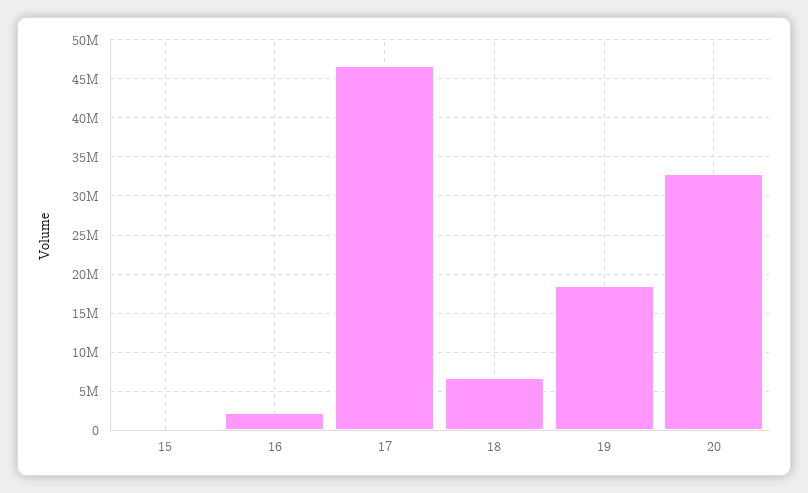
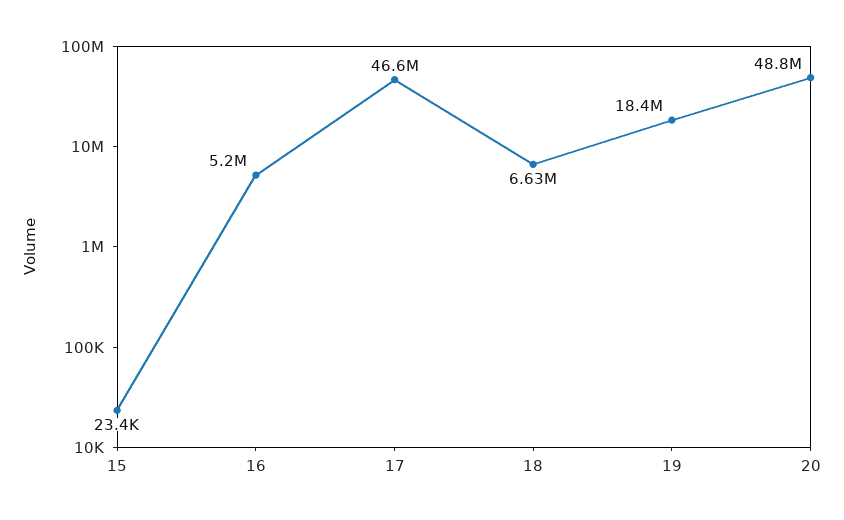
16: 2000000 -> 5200000
20: 33000000 -> 48800000

